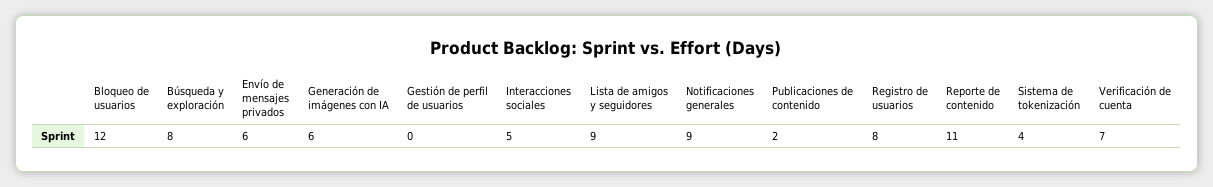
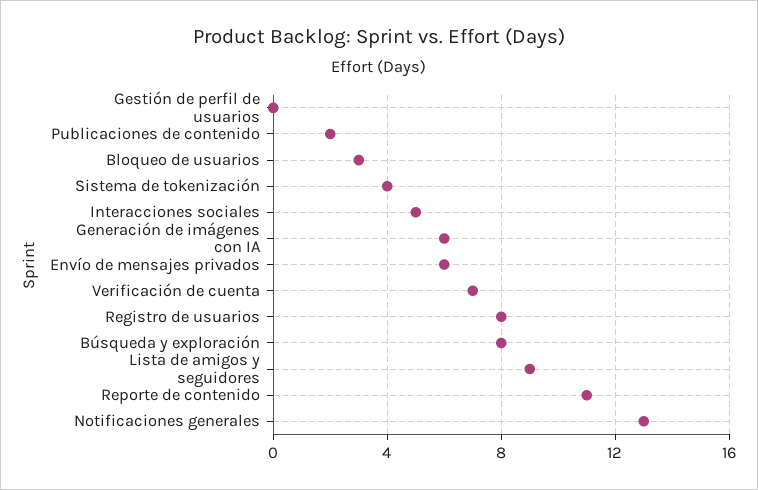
Bloqueo de usuarios: 12 -> 3
Notificaciones generales: 9 -> 13

